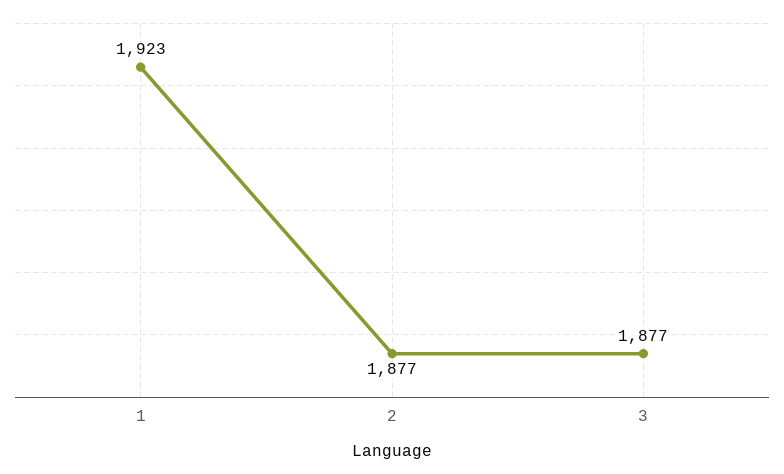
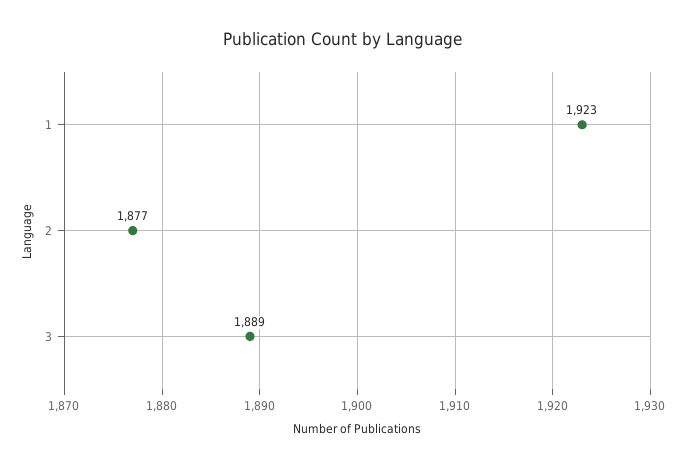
3: 1877 -> 1889

